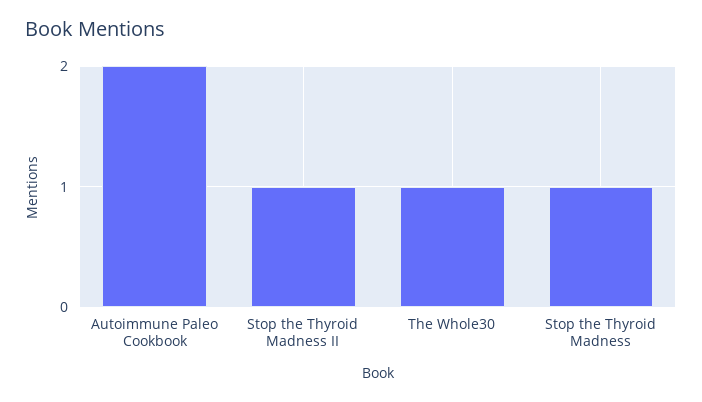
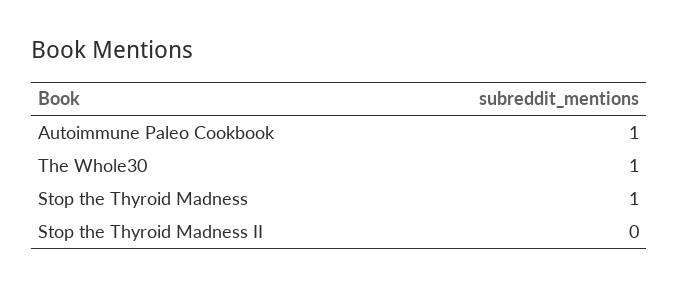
Autoimmune Paleo Cookbook: 2 -> 1
Stop the Thyroid Madness II: 1 -> 0

